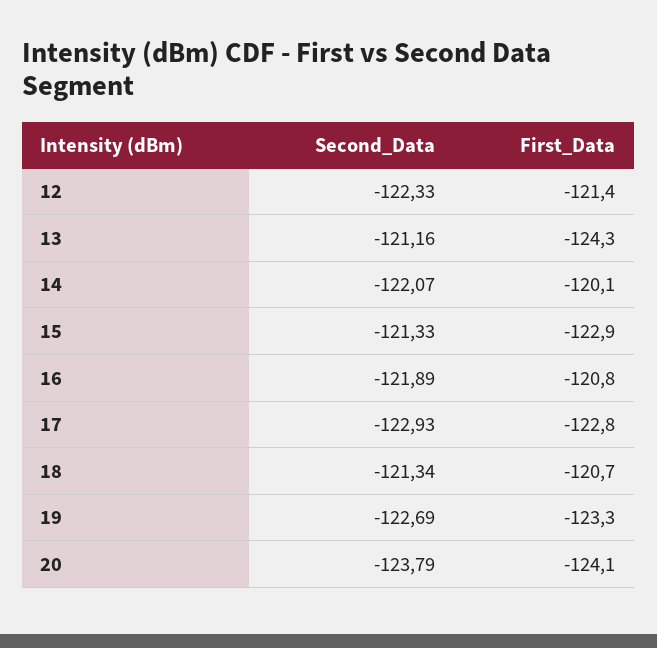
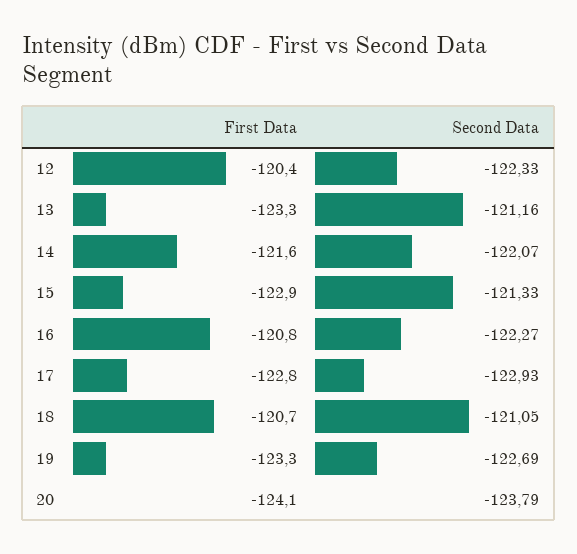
First_Data, 12: -121.4 -> -120.4
First_Data, 13: -124.3 -> -123.3
First_Data, 14: -120.1 -> -121.6
Second_Data, 16: -121.89 -> -122.27
Second_Data, 18: -121.34 -> -121.05

